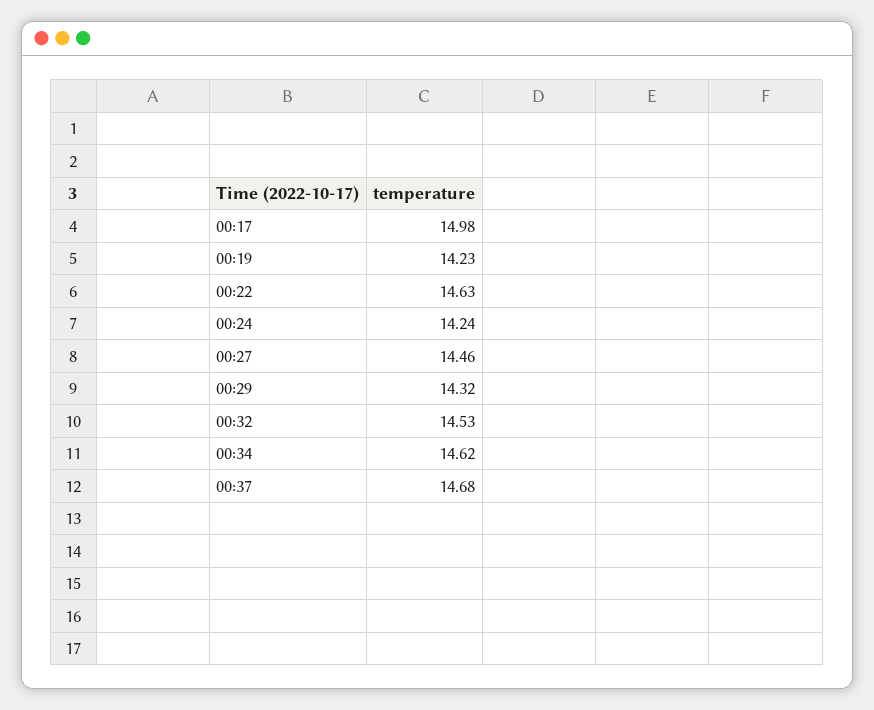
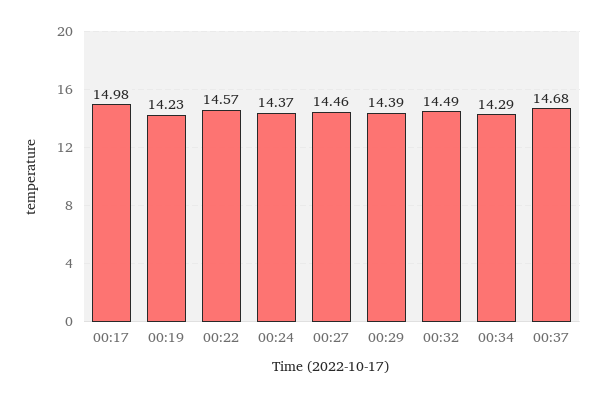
00:22: 14.63 -> 14.57
00:24: 14.24 -> 14.37
00:29: 14.32 -> 14.39
00:32: 14.53 -> 14.49
00:34: 14.62 -> 14.29

